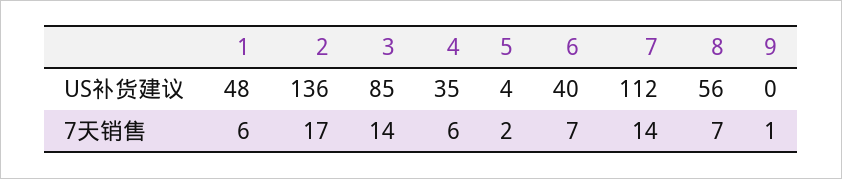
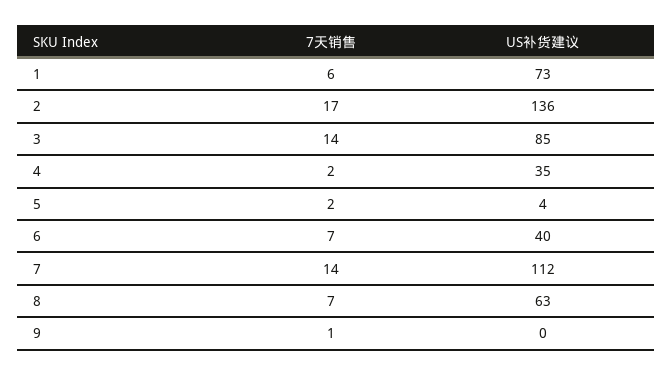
1, US补货建议: 48 -> 73
8, US补货建议: 56 -> 63
4, 7天销售: 6 -> 2

